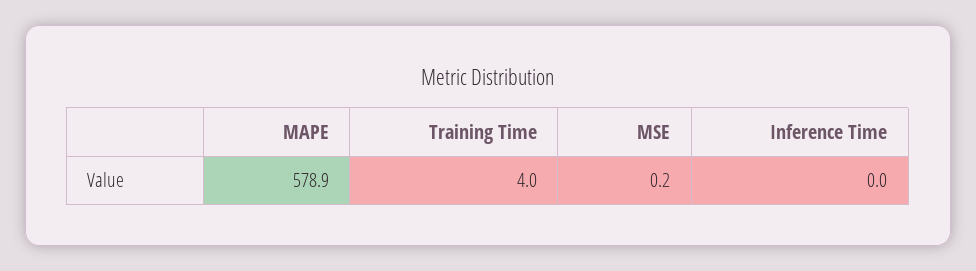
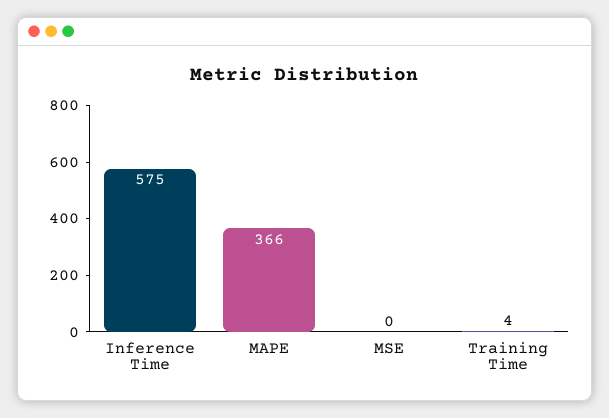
MAPE: 578.9 -> 366
Inference Time: 0 -> 575

